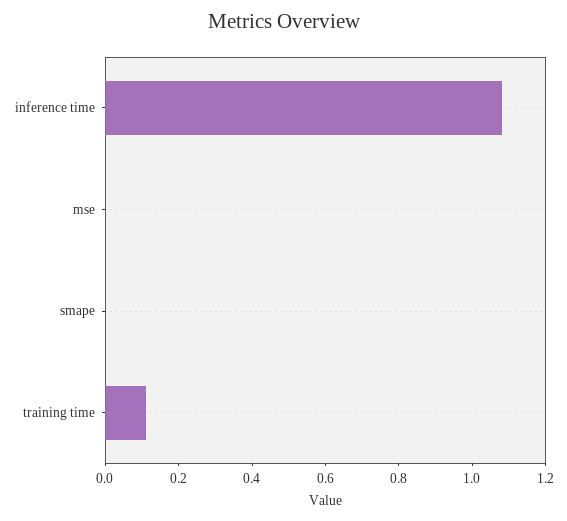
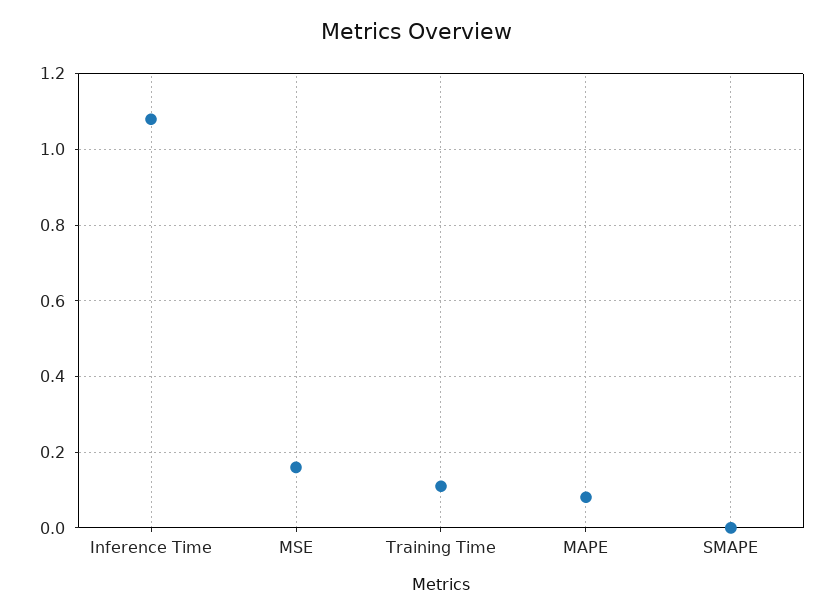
mse: 0 -> 0.16
MAPE: none -> 0.08

